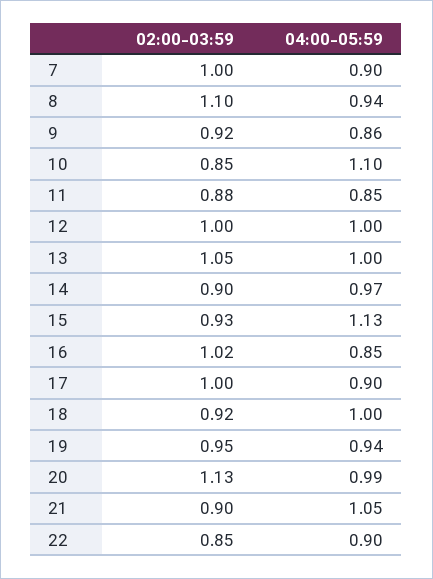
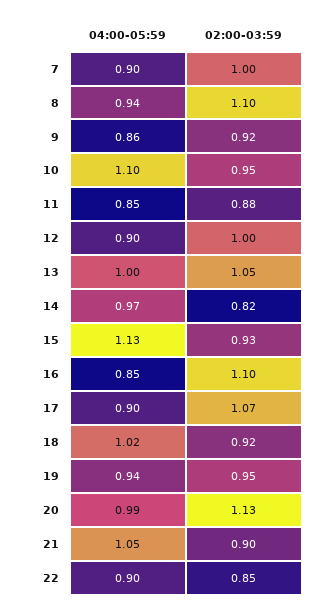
02:00-03:59, 10: 0.85 -> 0.95
04:00-05:59, 12: 1 -> 0.9
02:00-03:59, 14: 0.9 -> 0.82
02:00-03:59, 16: 1.02 -> 1.1
02:00-03:59, 17: 1 -> 1.07
04:00-05:59, 18: 1 -> 1.02

